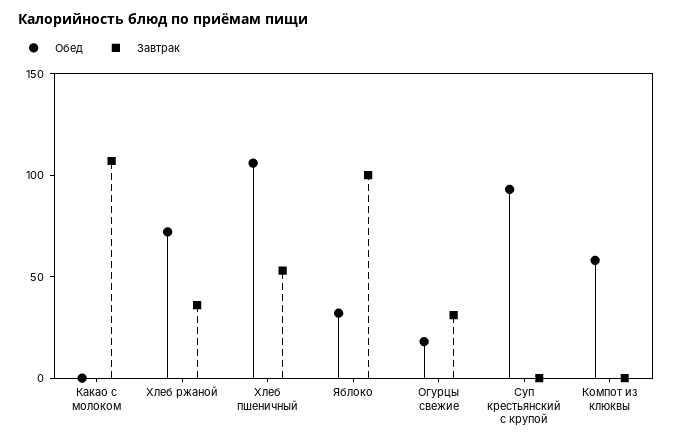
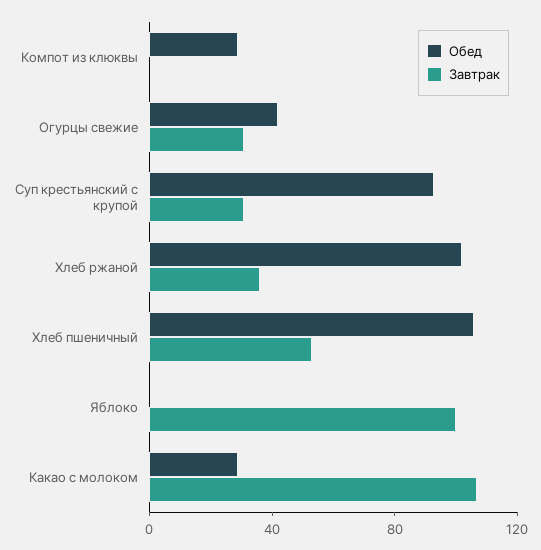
Обед, Какао с молоком: 0 -> 30
Обед, Хлеб ржаной: 70 -> 100
Обед, Яблоко: 30 -> 0
Обед, Огурцы свежие: 20 -> 40
Завтрак, Суп крестьянский с крупой: 0 -> 30
Обед, Компот из клюквы: 60 -> 30

